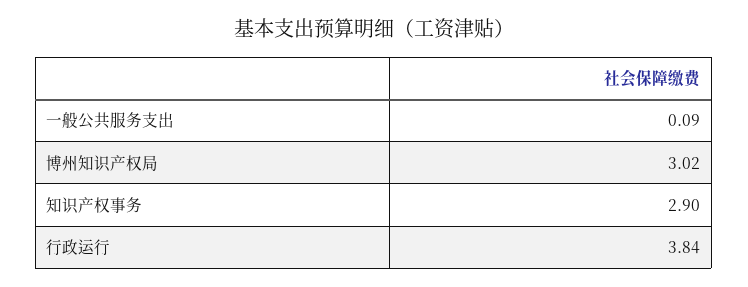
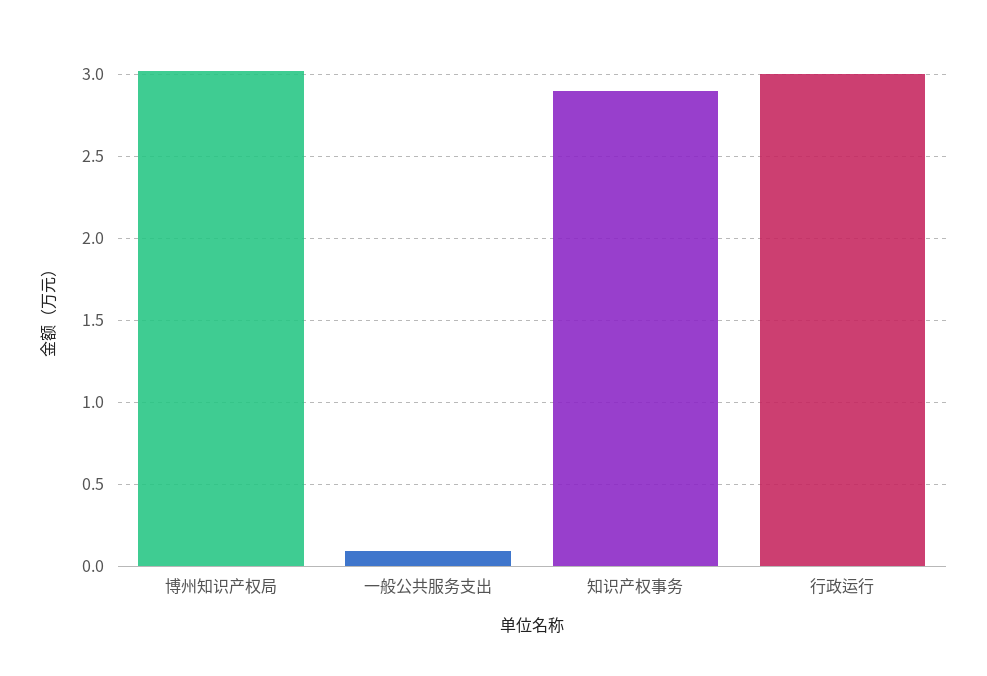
行政运行: 3.84 -> 3

